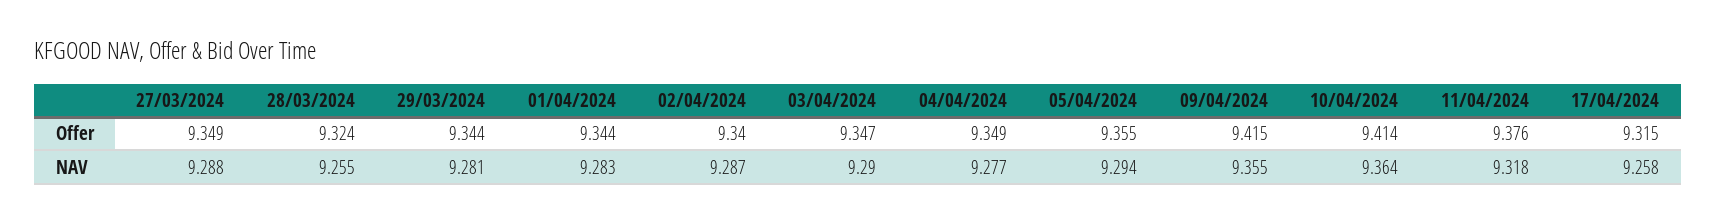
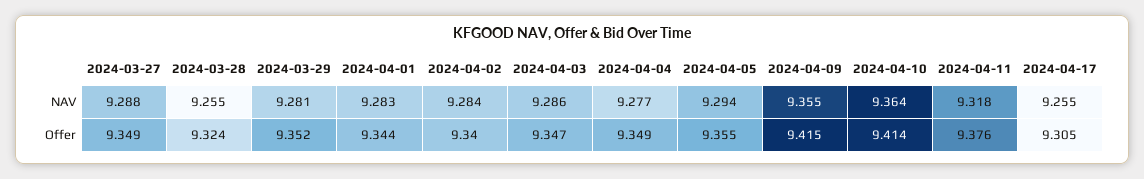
29/03/2024, Offer: 9.344 -> 9.352
17/04/2024, Offer: 9.315 -> 9.305
02/04/2024, NAV: 9.287 -> 9.284
03/04/2024, NAV: 9.29 -> 9.286
17/04/2024, NAV: 9.258 -> 9.255

